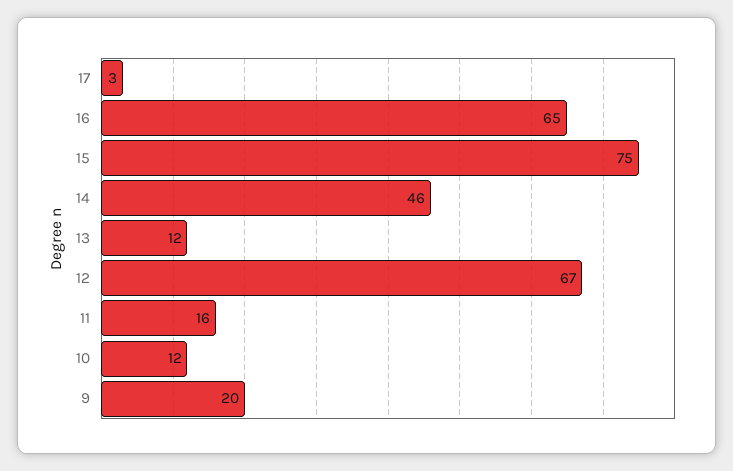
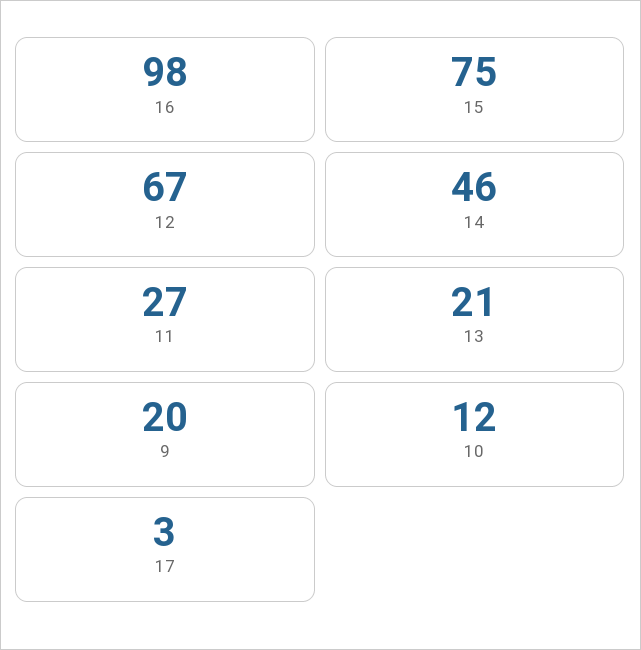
16: 65 -> 98
13: 12 -> 21
11: 16 -> 27

